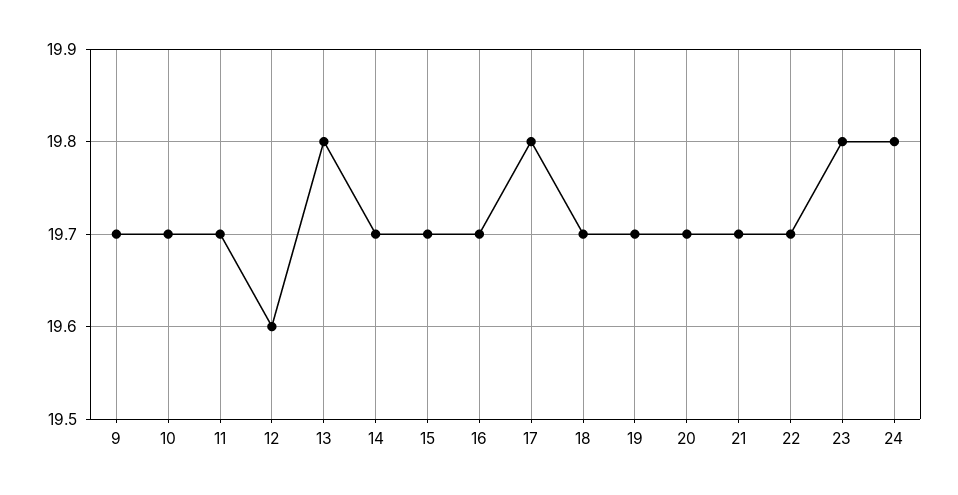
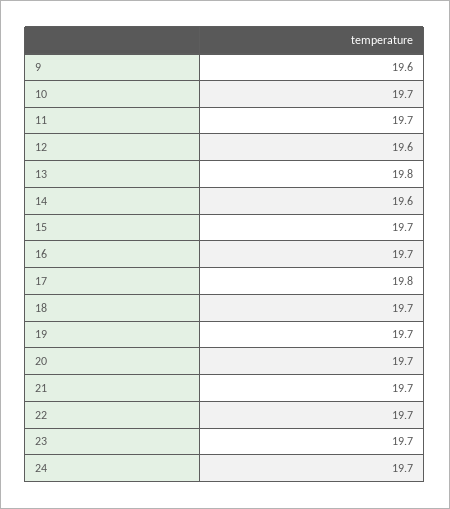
9: 19.7 -> 19.6
14: 19.7 -> 19.6
23: 19.8 -> 19.7
24: 19.8 -> 19.7

